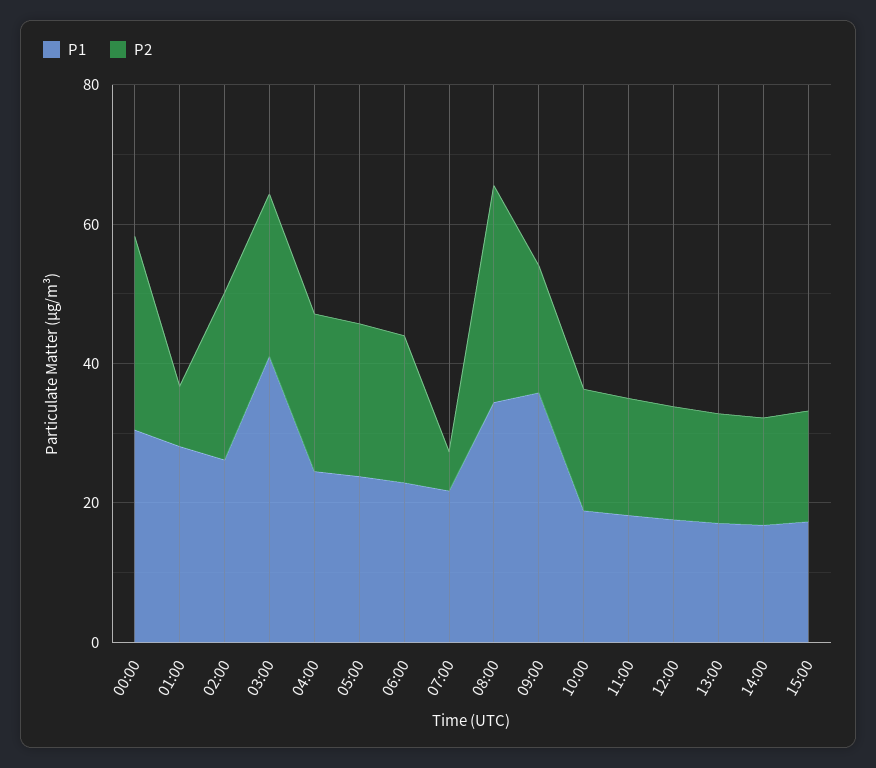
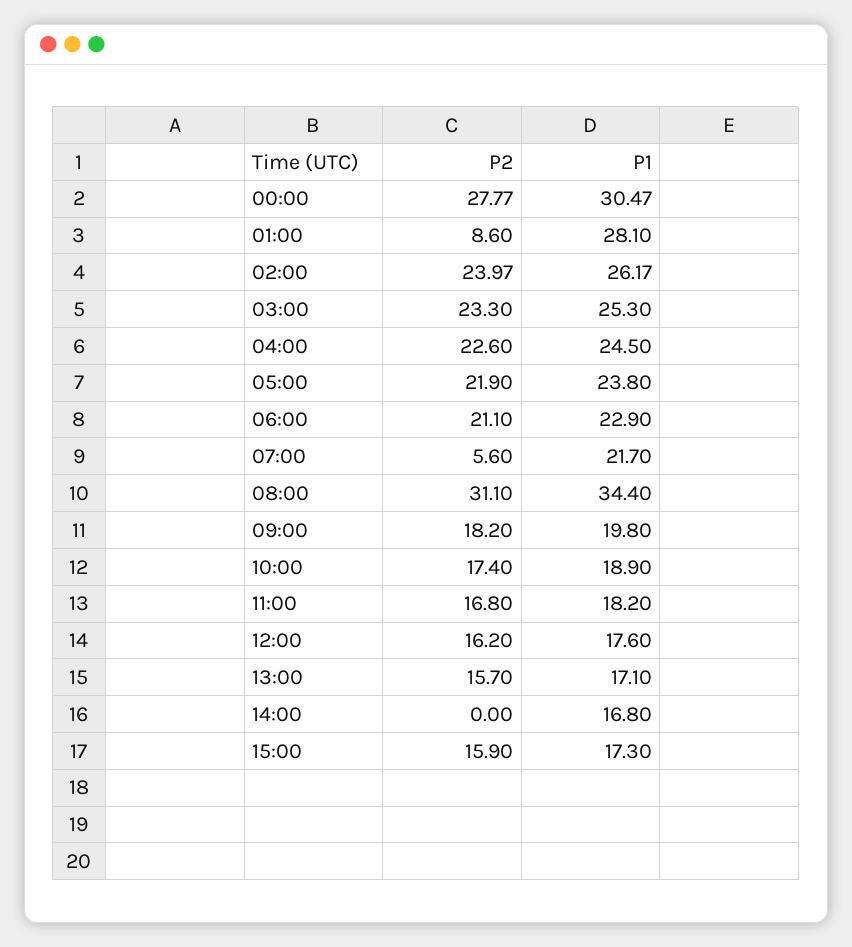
P1, 03:00: 40 -> 25.3
P1, 09:00: 35 -> 19.8
P2, 14:00: 15 -> 0

